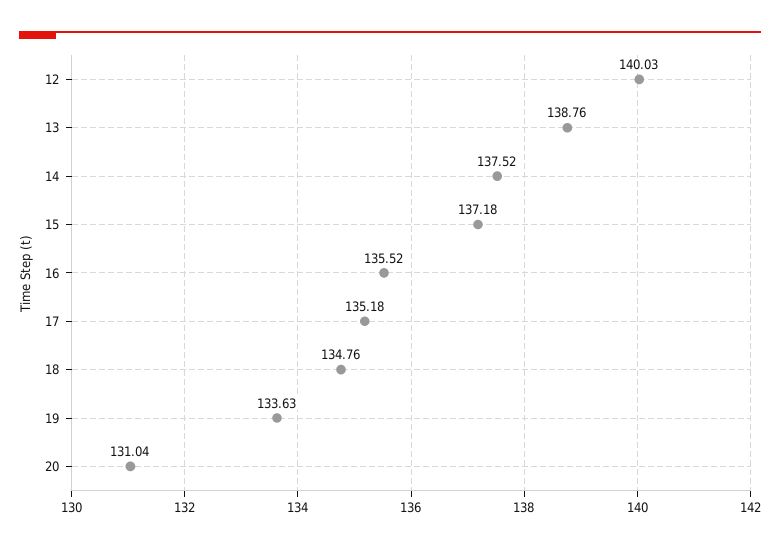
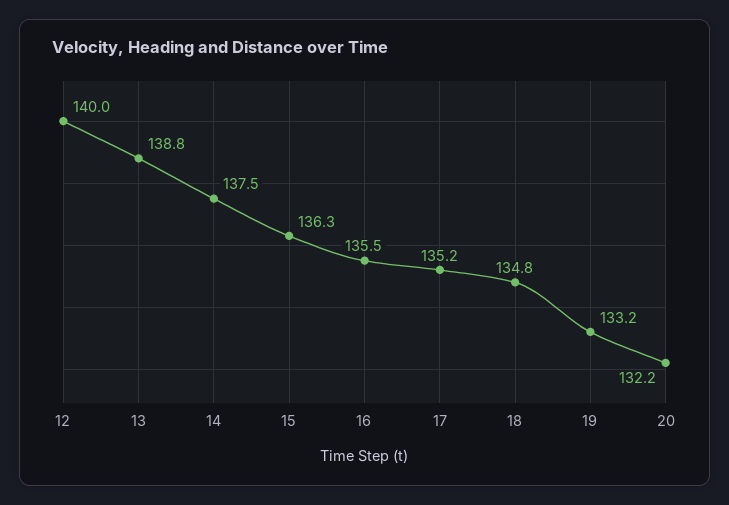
15: 137.18 -> 136.3
19: 133.63 -> 133.2
20: 131.04 -> 132.2

